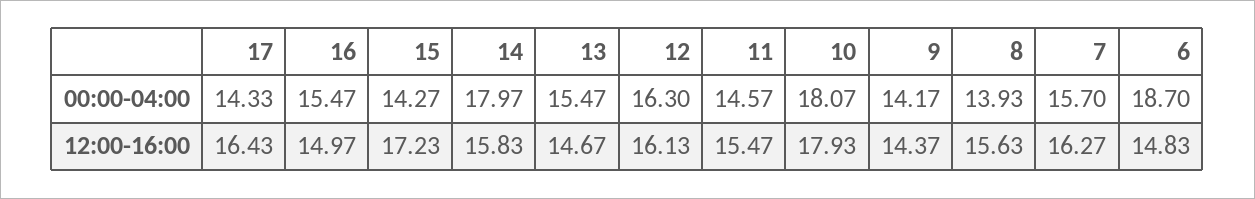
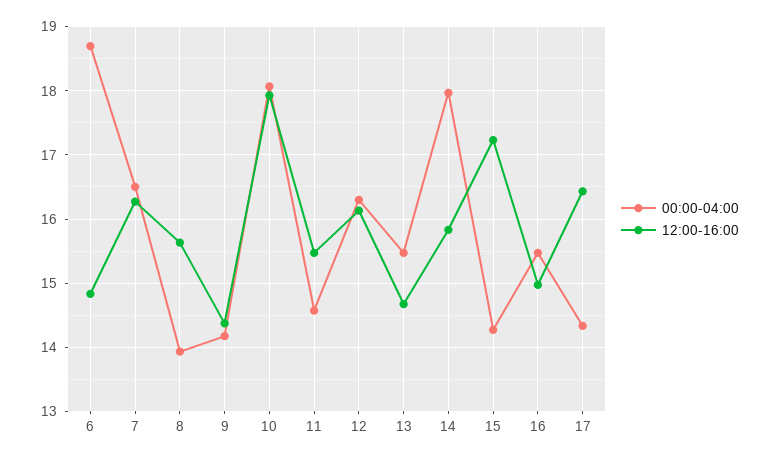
00:00-04:00, 7: 15.7 -> 16.5

